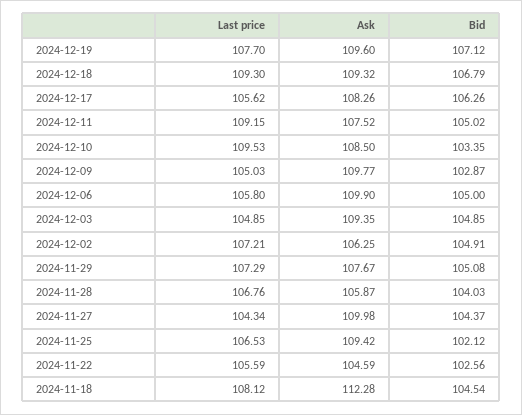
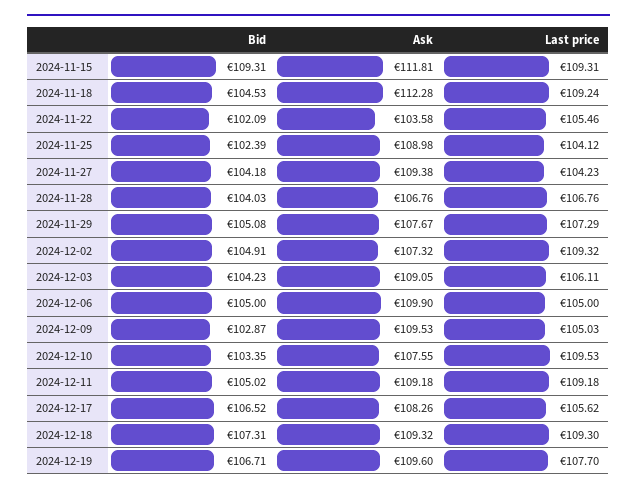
Bid, 2024-12-19: 107.12 -> 106.71
Bid, 2024-12-18: 106.79 -> 107.31
Bid, 2024-12-17: 106.26 -> 106.52
Last price, 2024-12-11: 109.15 -> 109.18
Ask, 2024-12-11: 107.52 -> 109.18
Ask, 2024-12-10: 108.5 -> 107.55
Ask, 2024-12-09: 109.77 -> 109.53
Last price, 2024-12-06: 105.8 -> 105
Last price, 2024-12-03: 104.85 -> 106.11
Ask, 2024-12-03: 109.35 -> 109.05
Bid, 2024-12-03: 104.85 -> 104.23
Last price, 2024-12-02: 107.21 -> 109.32
Ask, 2024-12-02: 106.25 -> 107.32
Ask, 2024-11-28: 105.87 -> 106.76
Last price, 2024-11-27: 104.34 -> 104.23
Ask, 2024-11-27: 109.98 -> 109.38
Bid, 2024-11-27: 104.37 -> 104.18
Last price, 2024-11-25: 106.53 -> 104.12
Ask, 2024-11-25: 109.42 -> 108.98
Bid, 2024-11-25: 102.12 -> 102.39
Last price, 2024-11-22: 105.59 -> 105.46
Ask, 2024-11-22: 104.59 -> 103.58
Bid, 2024-11-22: 102.56 -> 102.09
Last price, 2024-11-18: 108.12 -> 109.24
Bid, 2024-11-18: 104.54 -> 104.53
Bid, 2024-11-15: none -> 109.31
Ask, 2024-11-15: none -> 111.81
Last price, 2024-11-15: none -> 109.31

